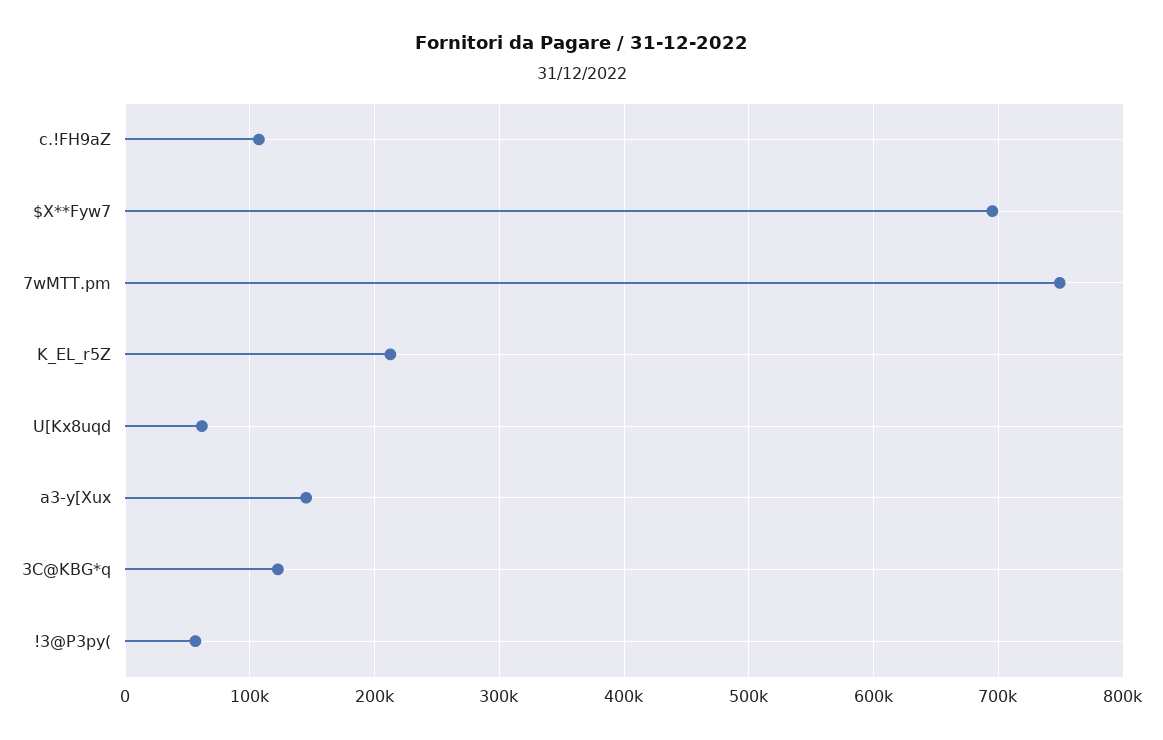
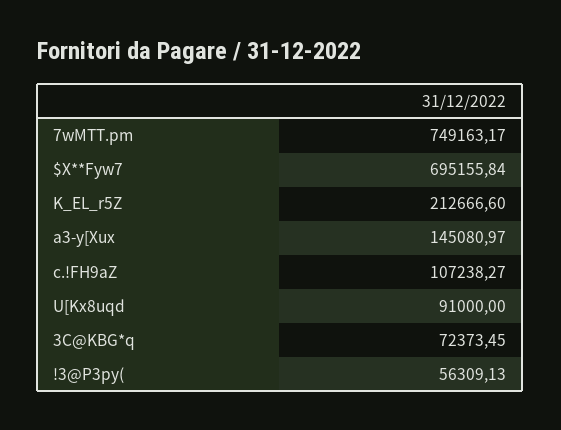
U[Kx8uqd: 60000 -> 91000
3C@KBG*q: 120000 -> 72373.45

